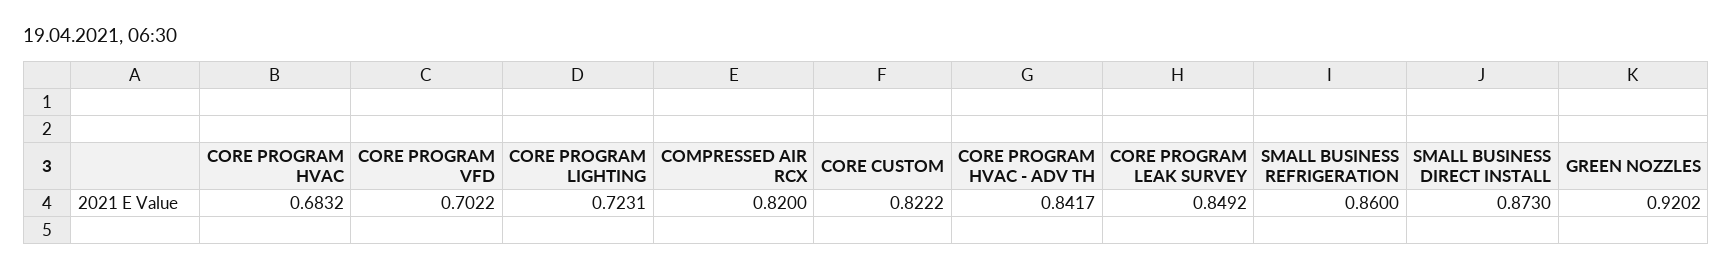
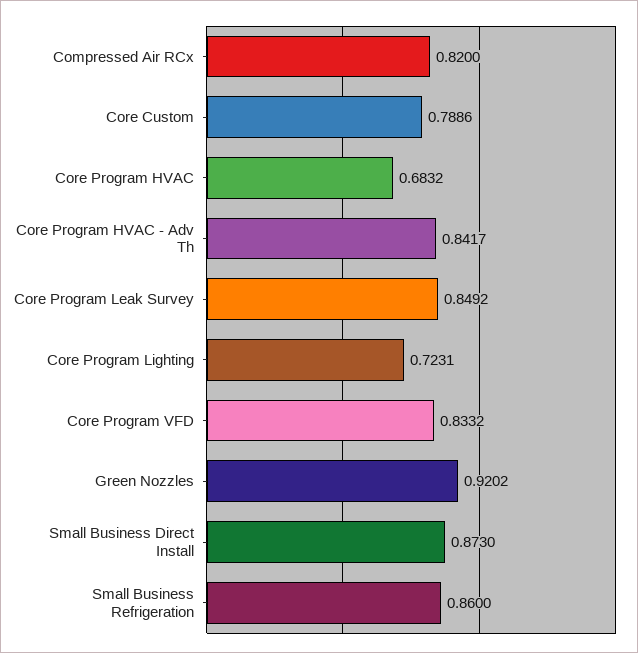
CORE PROGRAM VFD: 0.7022 -> 0.8332
CORE CUSTOM: 0.8222 -> 0.7886

